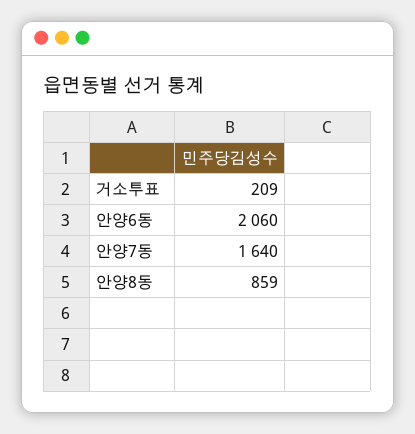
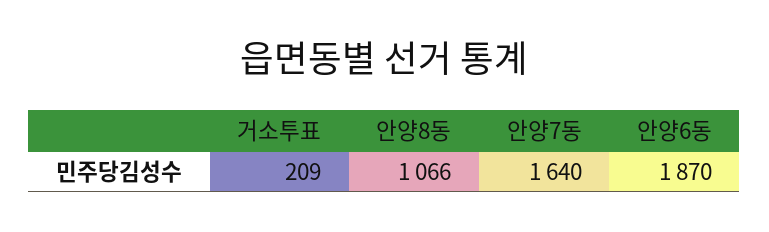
안양6동: 2060 -> 1870
안양8동: 859 -> 1066

